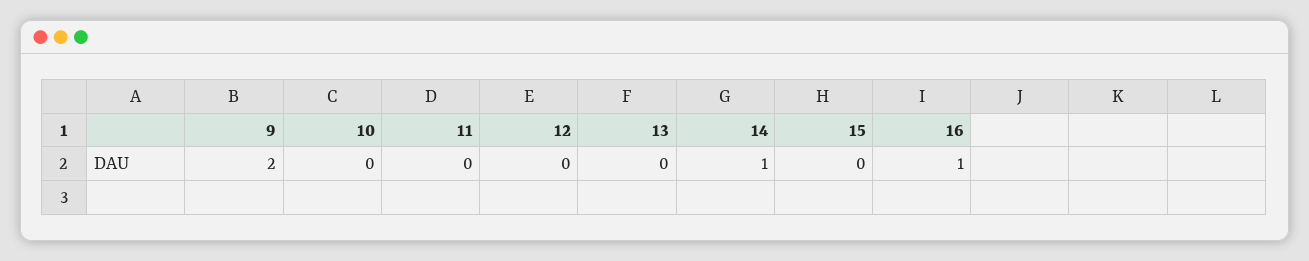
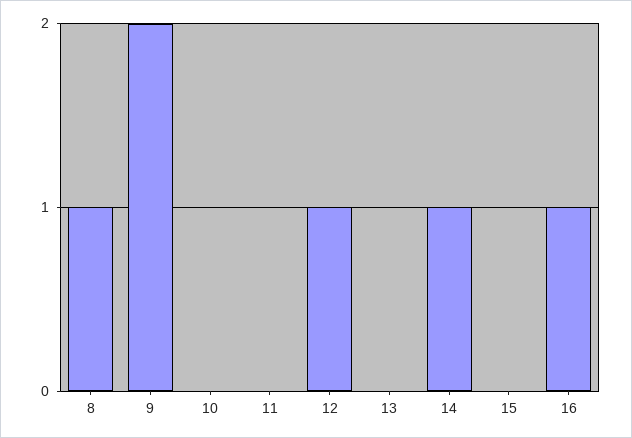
12: 0 -> 1
8: none -> 1

